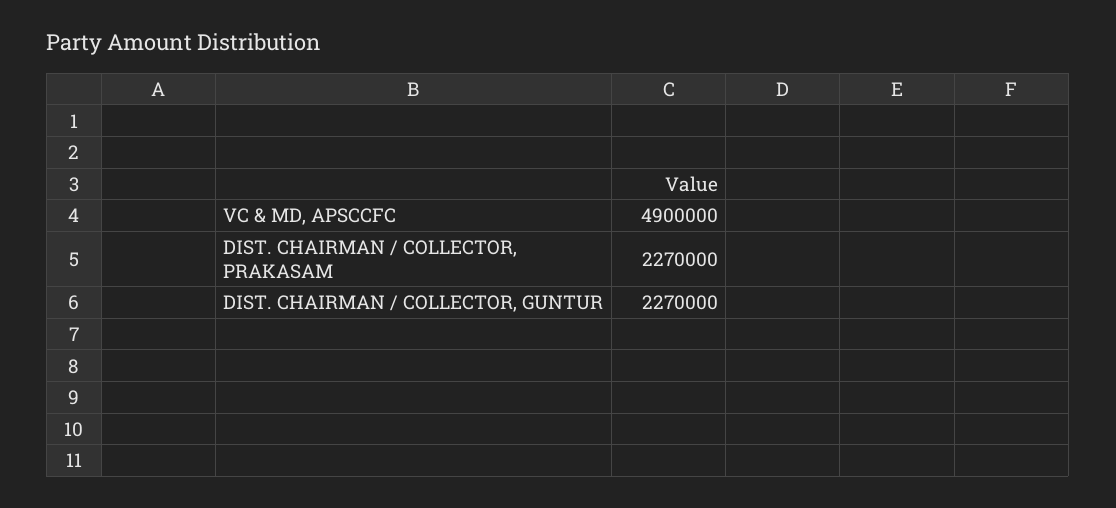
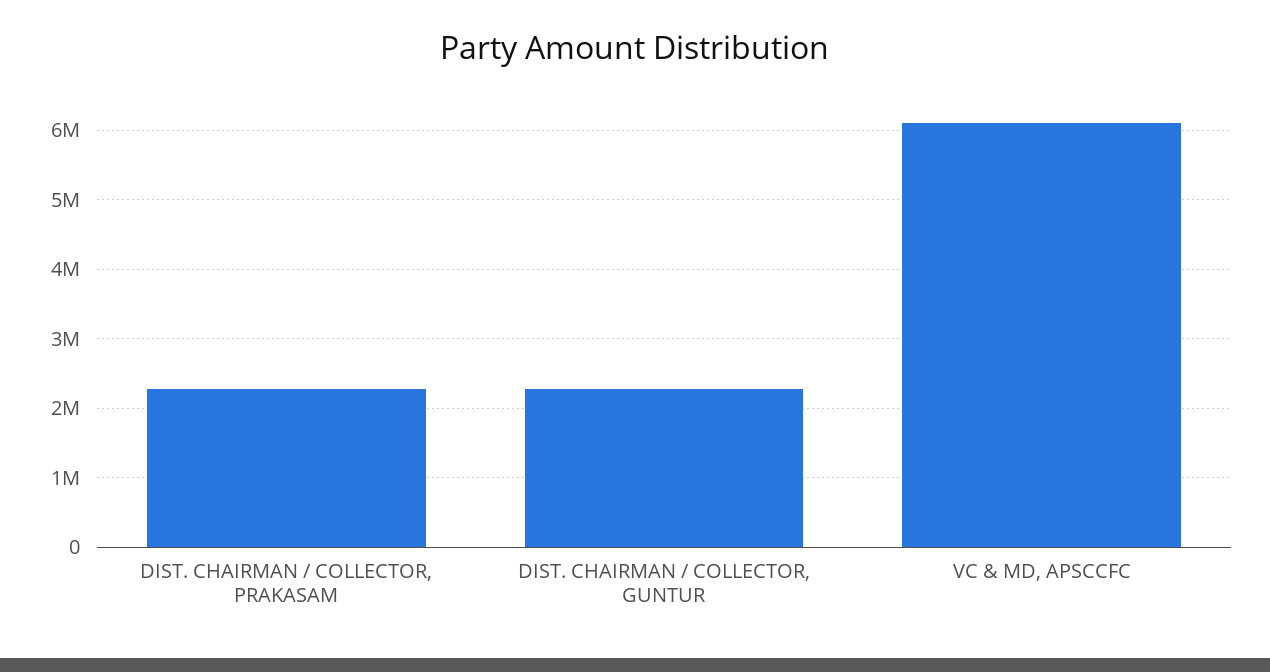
VC & MD, APSCCFC: 4900000 -> 6100000

